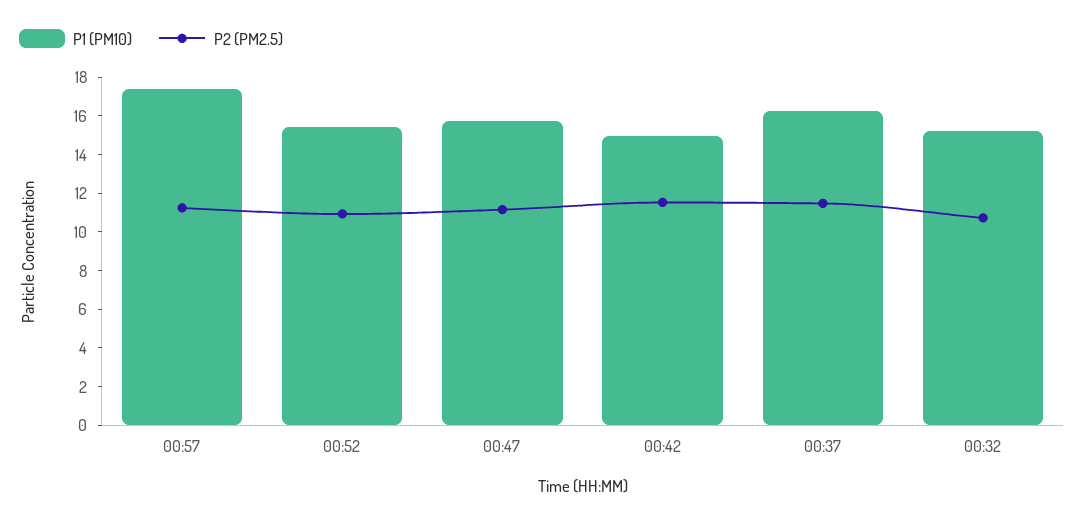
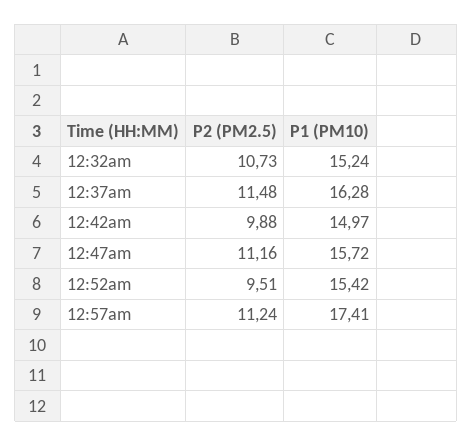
P2 (PM2.5), 00:52: 11 -> 9.51
P2 (PM2.5), 00:42: 11.5 -> 9.88

